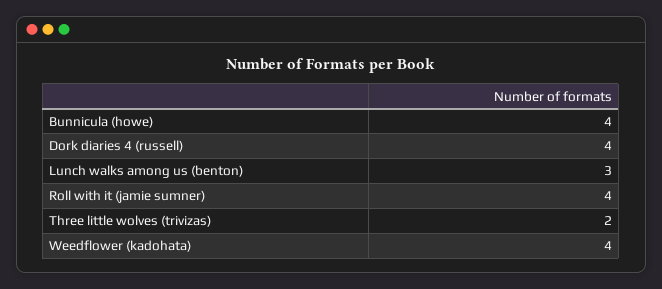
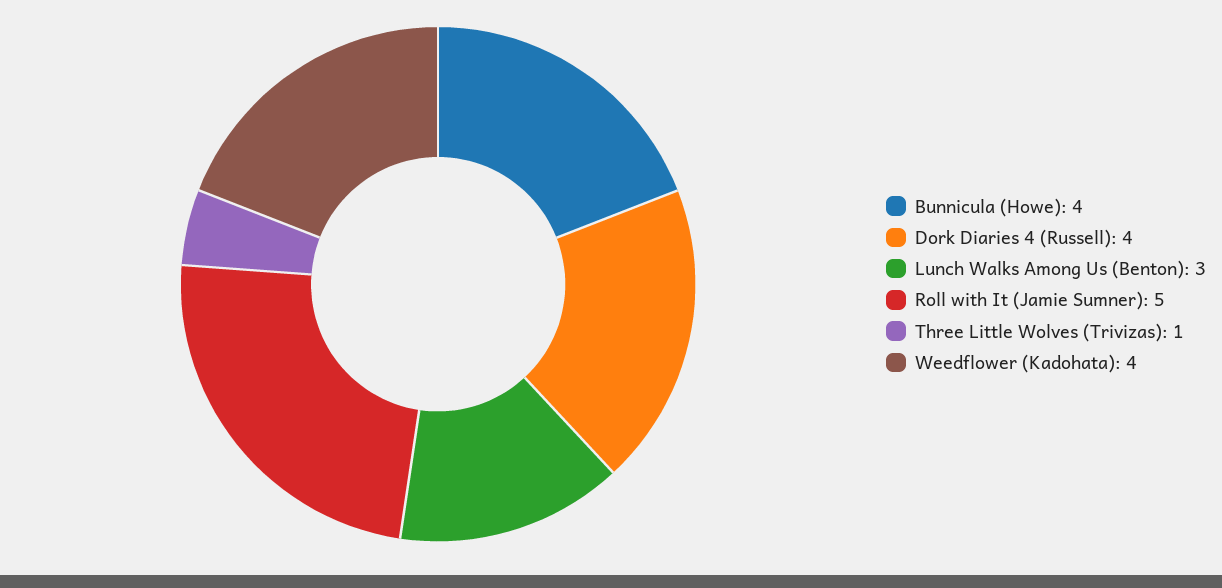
Roll with it (jamie sumner): 4 -> 5
Three little wolves (trivizas): 2 -> 1

